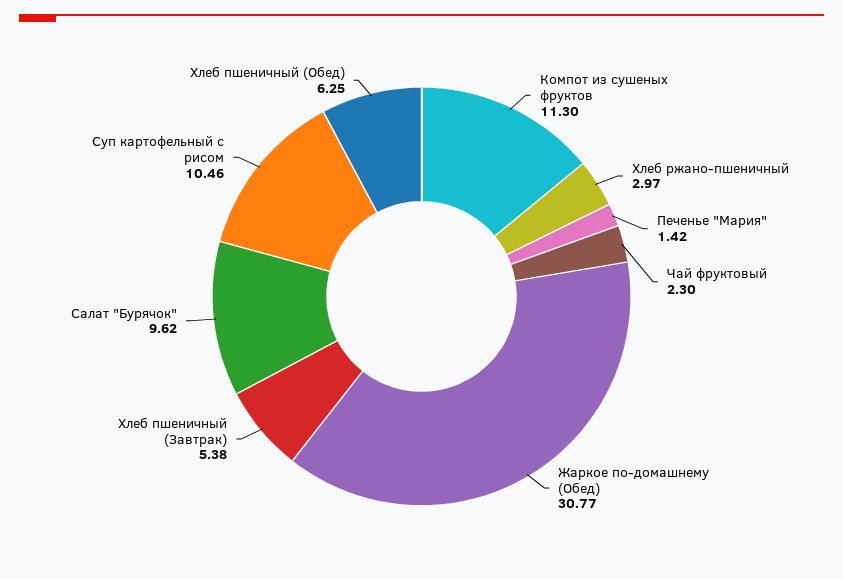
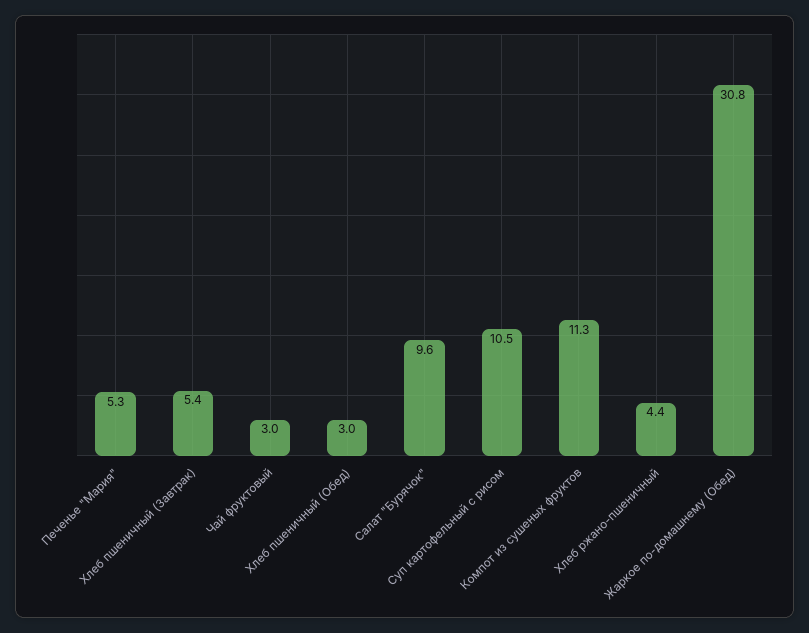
Хлеб ржано-пшеничный: 2.97 -> 4.4
Печенье "Мария": 1.42 -> 5.3
Чай фруктовый: 2.3 -> 3
Хлеб пшеничный (Обед): 6.25 -> 3

